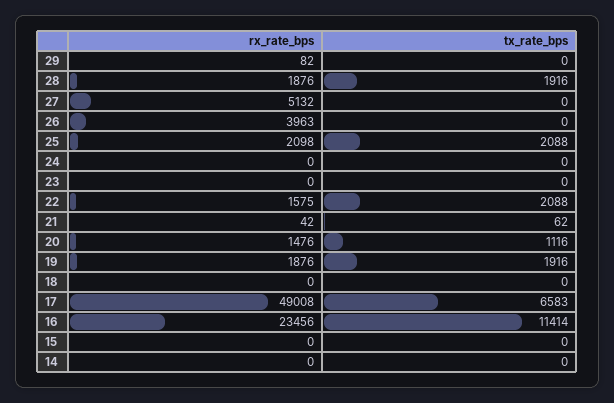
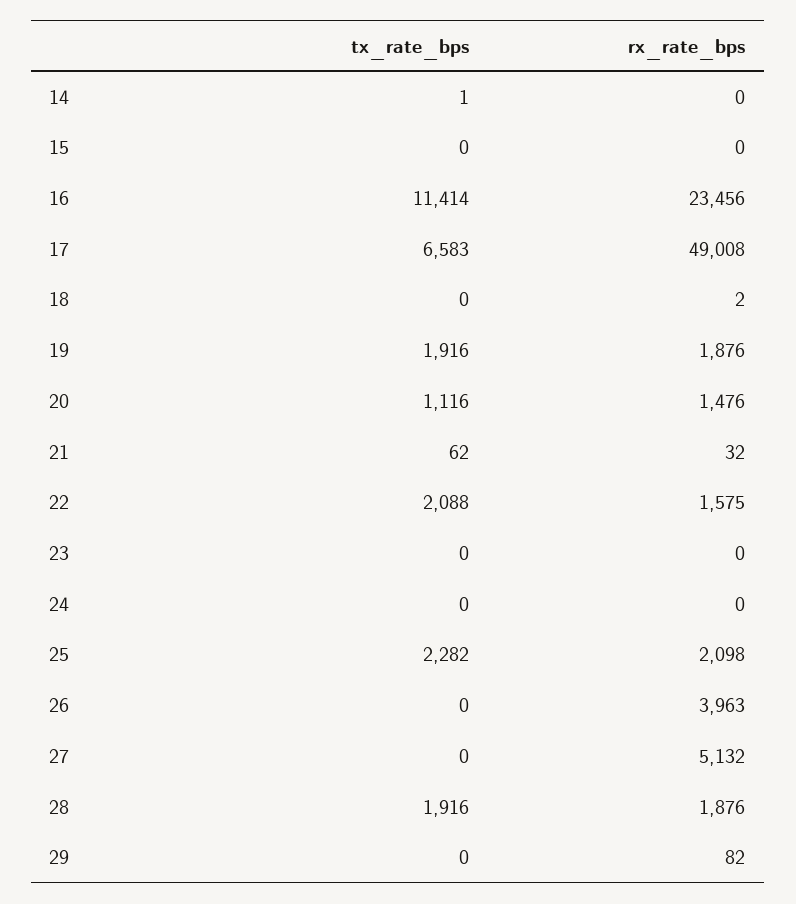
tx_rate_bps, 25: 2088 -> 2282
rx_rate_bps, 21: 42 -> 32
rx_rate_bps, 18: 0 -> 2
tx_rate_bps, 14: 0 -> 1

